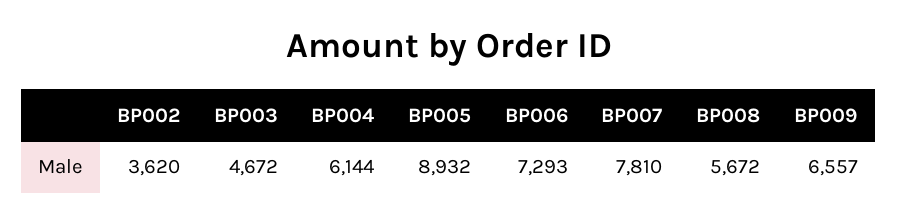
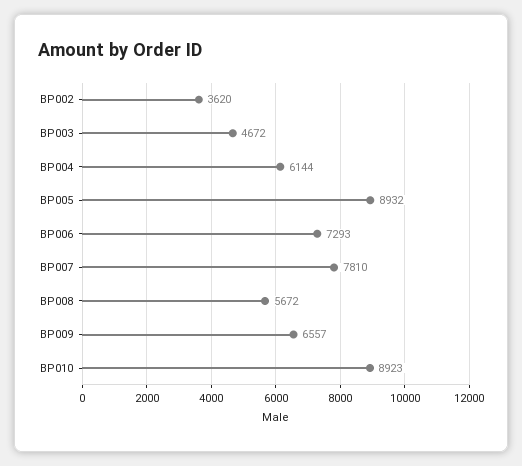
BP010: none -> 8923

